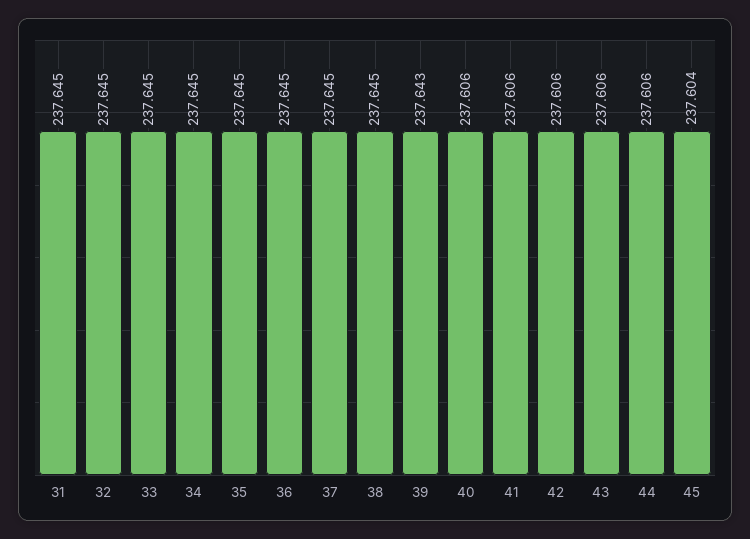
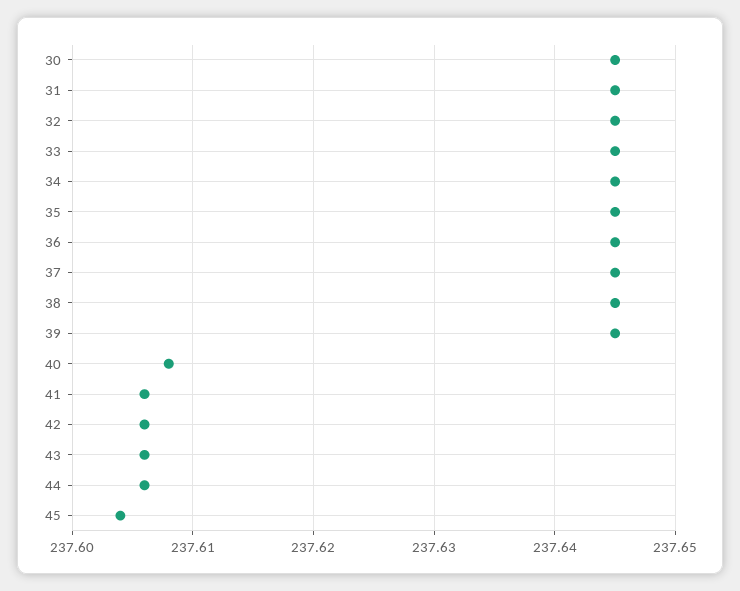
39: 237.643 -> 237.645
40: 237.606 -> 237.608
30: none -> 237.645

